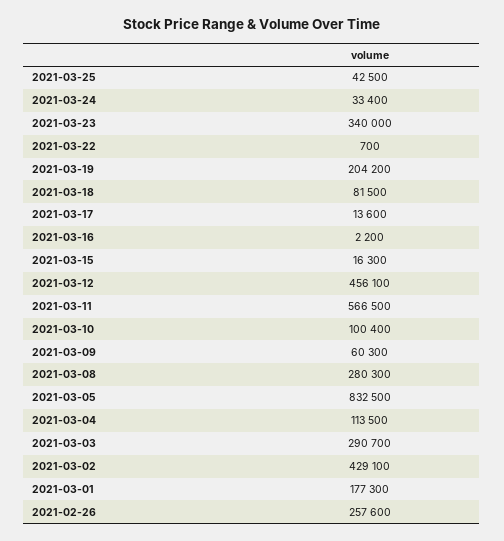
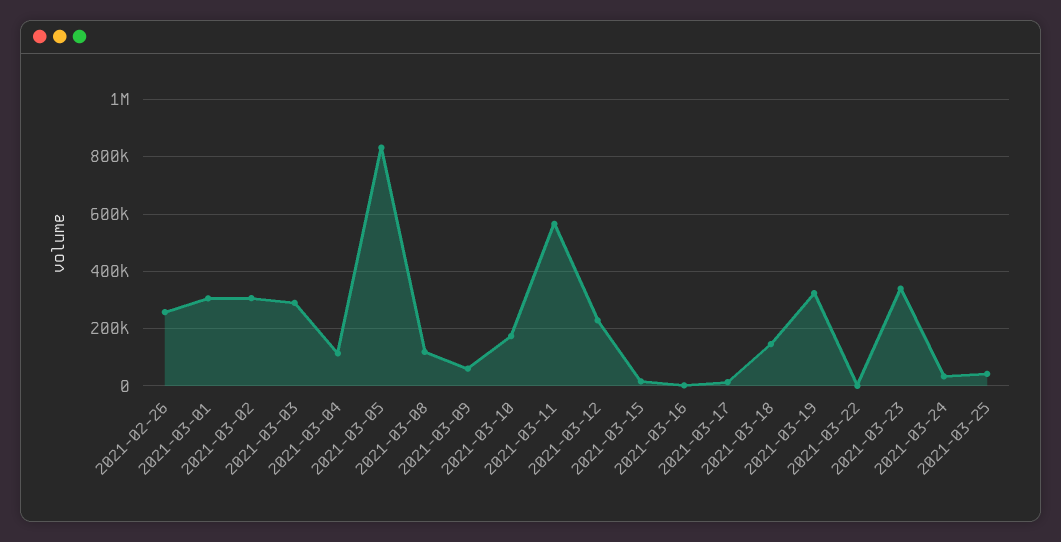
2021-03-19: 204200 -> 325000
2021-03-18: 81500 -> 150000
2021-03-12: 456100 -> 225000
2021-03-10: 100400 -> 175000
2021-03-08: 280300 -> 125000
2021-03-02: 429100 -> 300000
2021-03-01: 177300 -> 300000

